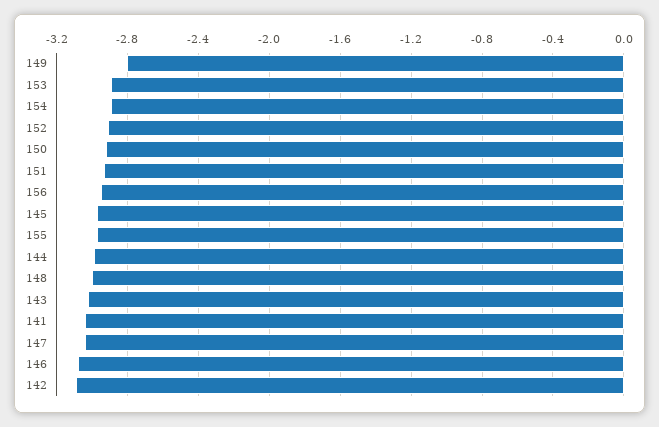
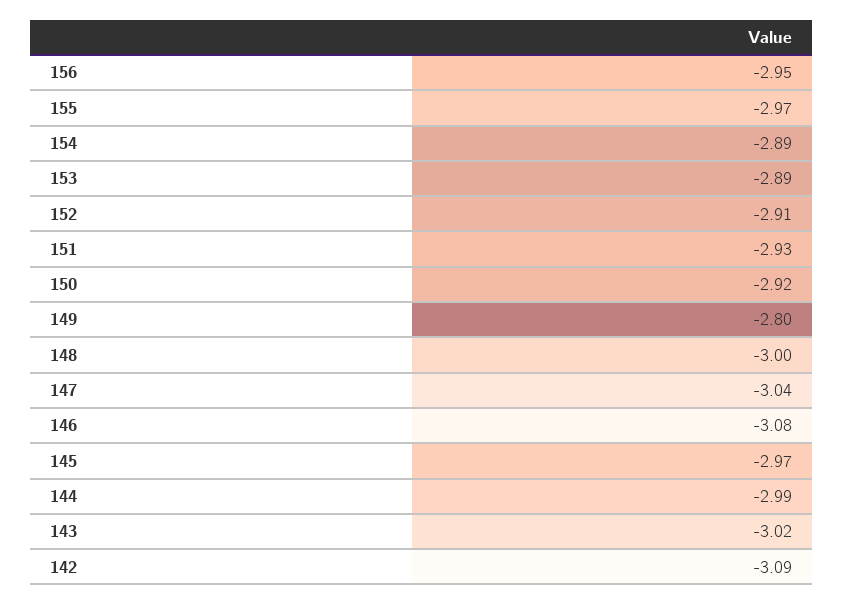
141: -3.05 -> none

